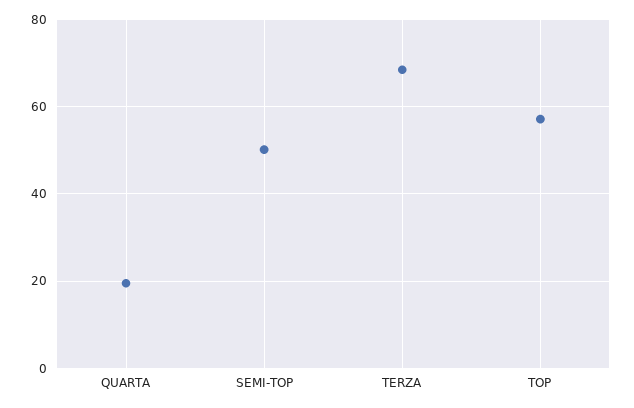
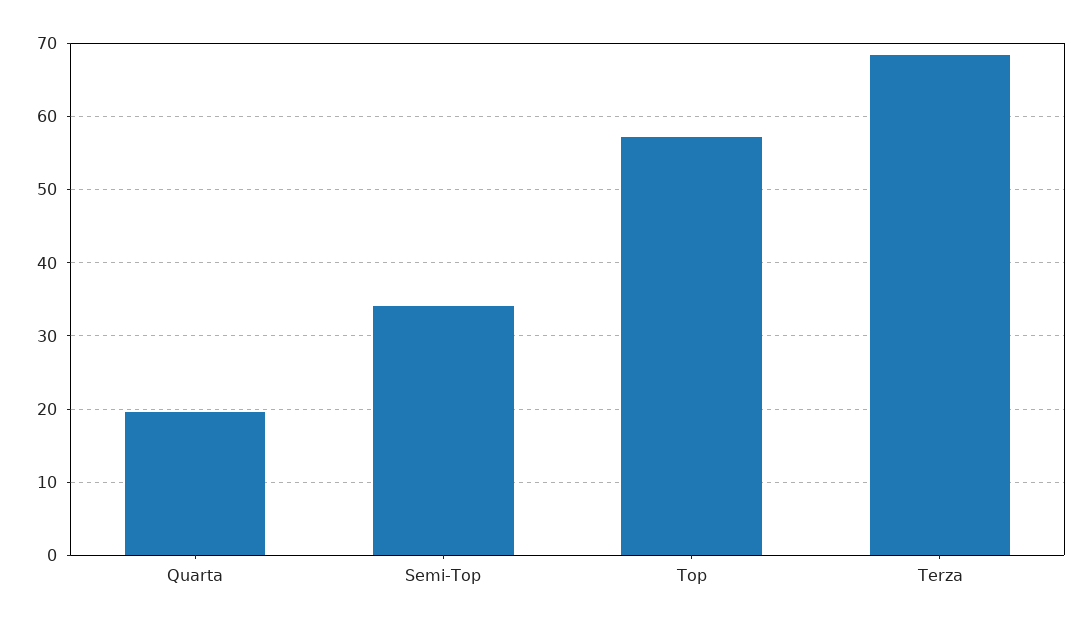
SEMI-TOP: 50 -> 34

